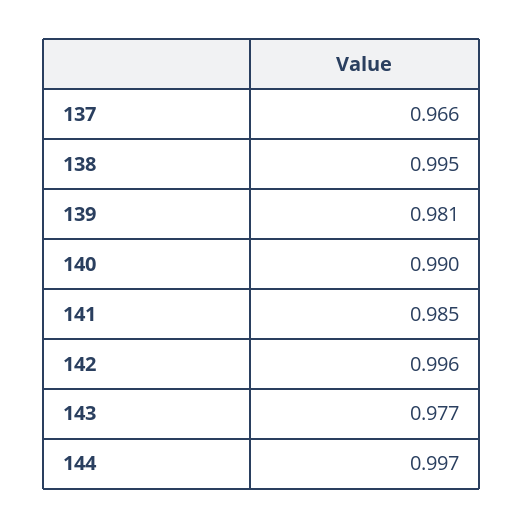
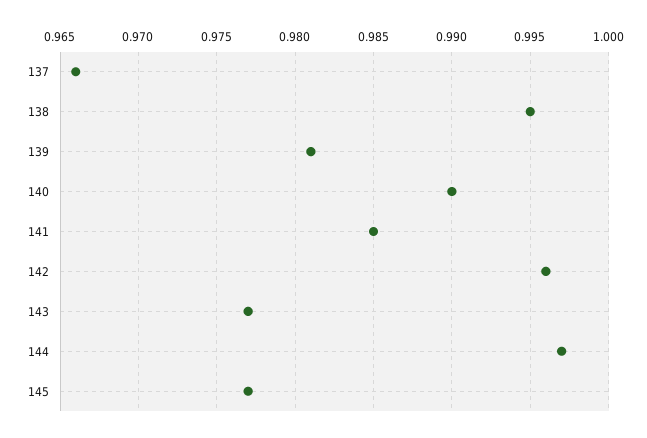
145: none -> 0.977

